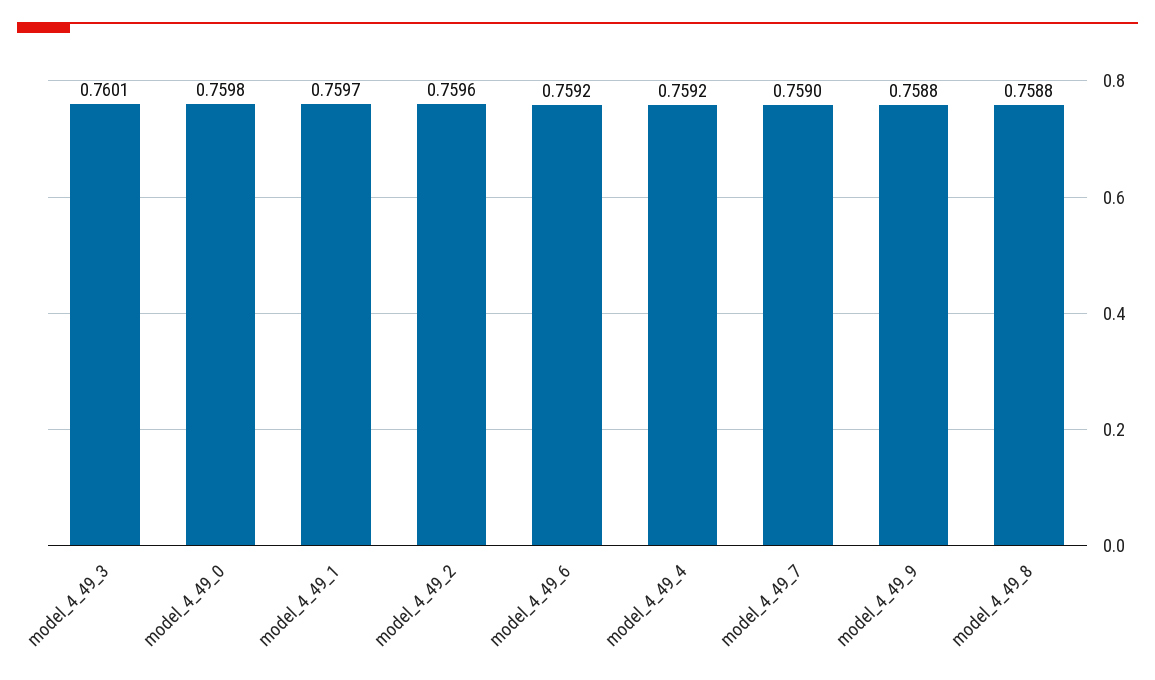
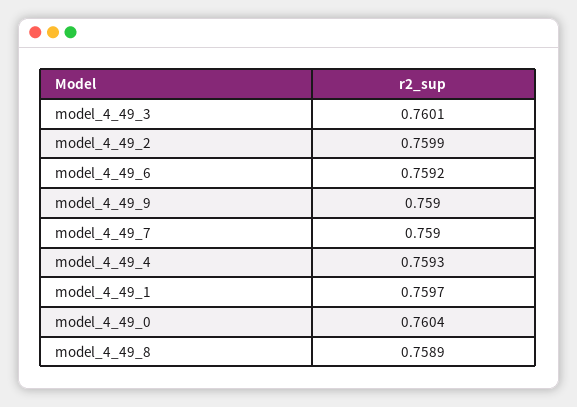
model_4_49_0: 0.7598 -> 0.7604
model_4_49_2: 0.7596 -> 0.7599
model_4_49_4: 0.7592 -> 0.7593
model_4_49_9: 0.7588 -> 0.759
model_4_49_8: 0.7588 -> 0.7589

